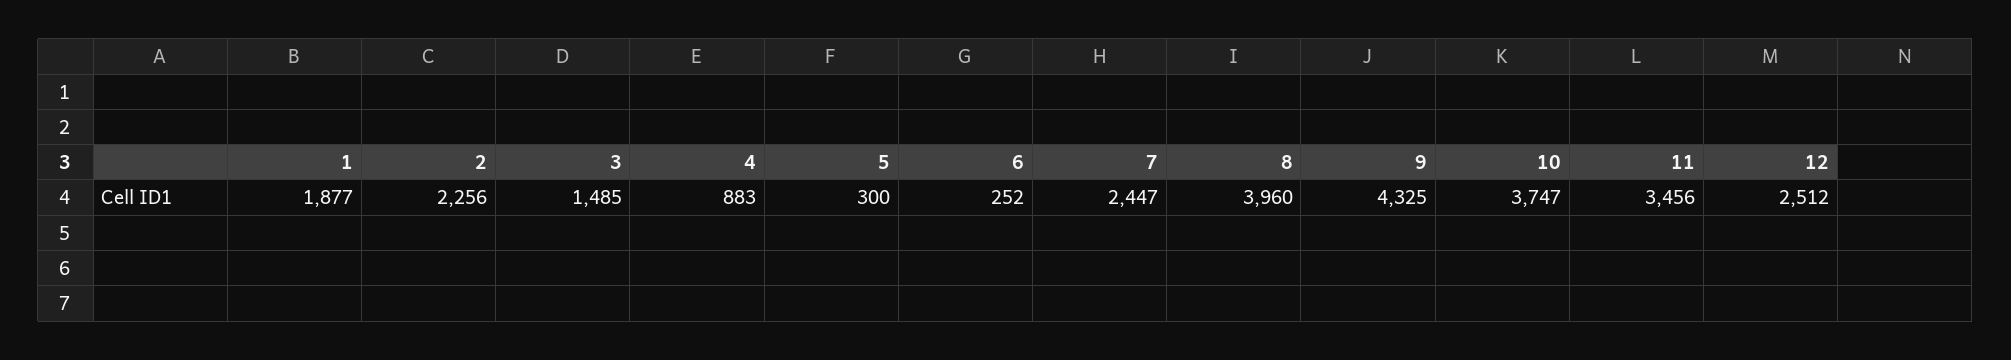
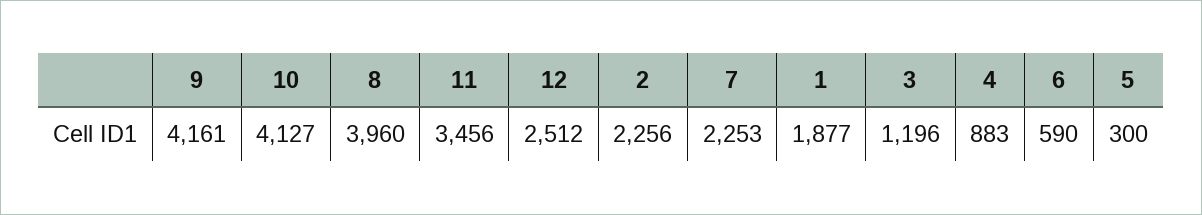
3: 1485 -> 1196
6: 252 -> 590
7: 2447 -> 2253
9: 4325 -> 4161
10: 3747 -> 4127

